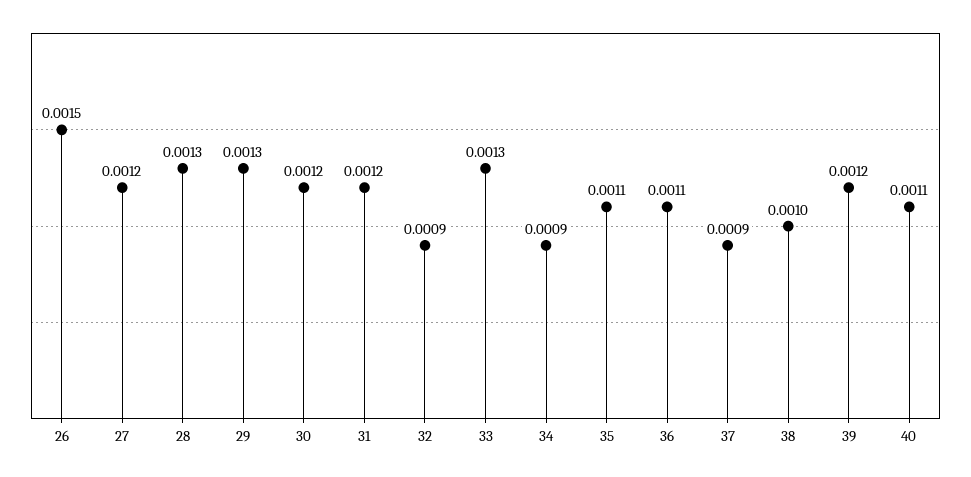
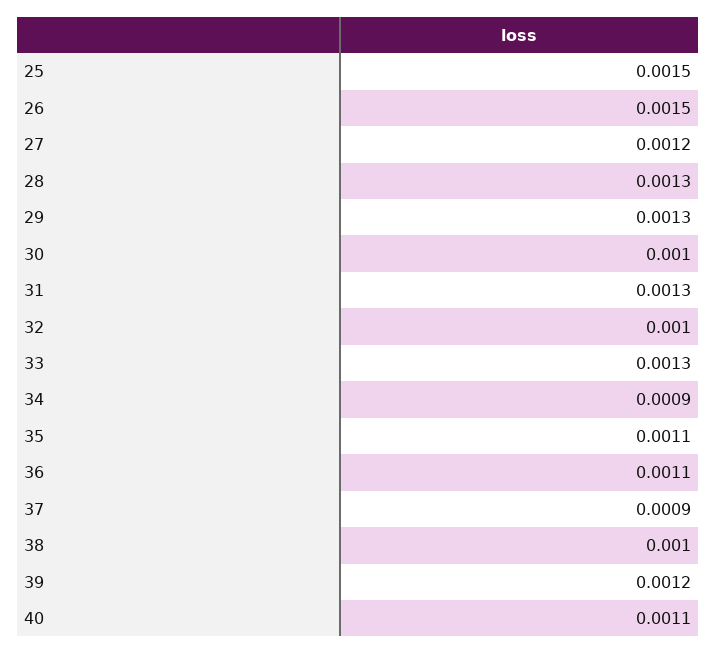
30: 0.0012 -> 0.001
31: 0.0012 -> 0.0013
32: 0.0009 -> 0.001
25: none -> 0.0015

